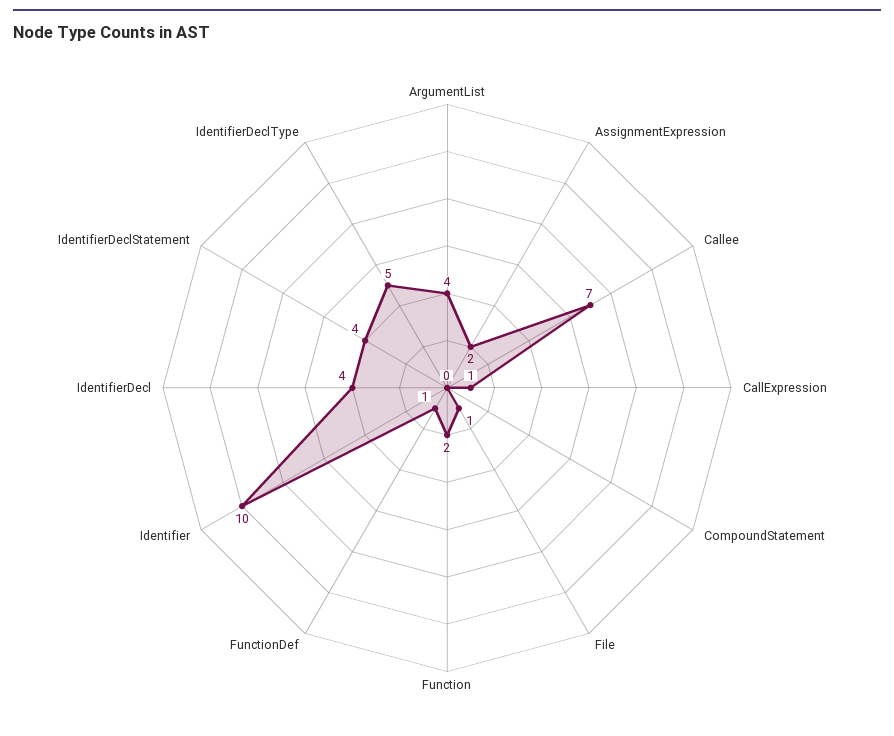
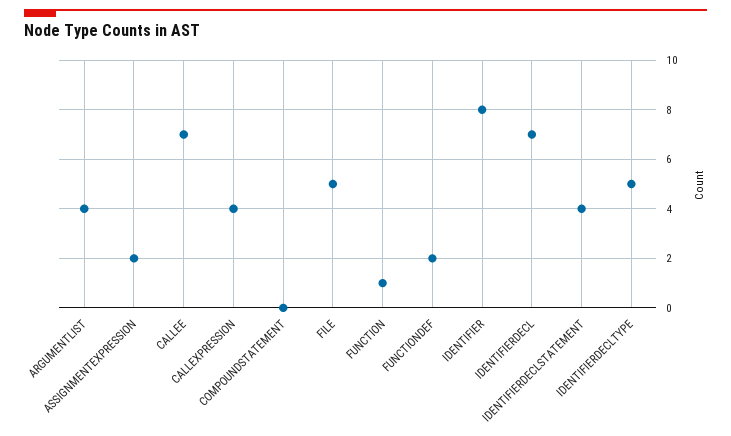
CallExpression: 1 -> 4
File: 1 -> 5
Function: 2 -> 1
FunctionDef: 1 -> 2
Identifier: 10 -> 8
IdentifierDecl: 4 -> 7

